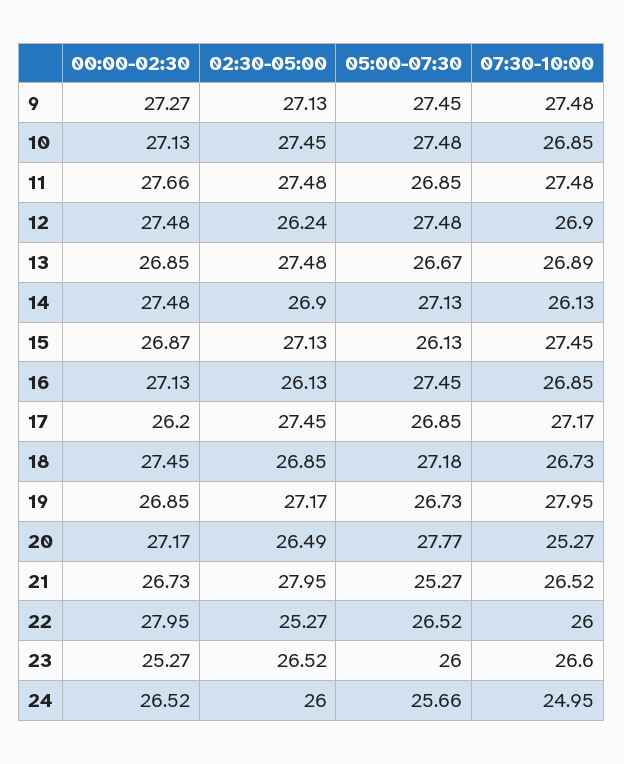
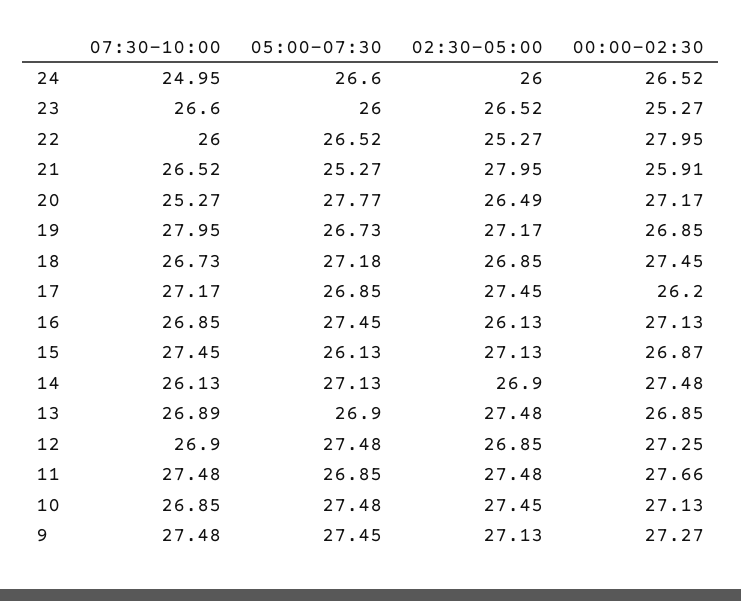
00:00-02:30, 12: 27.48 -> 27.25
02:30-05:00, 12: 26.24 -> 26.85
05:00-07:30, 13: 26.67 -> 26.9
00:00-02:30, 21: 26.73 -> 25.91
05:00-07:30, 24: 25.66 -> 26.6

